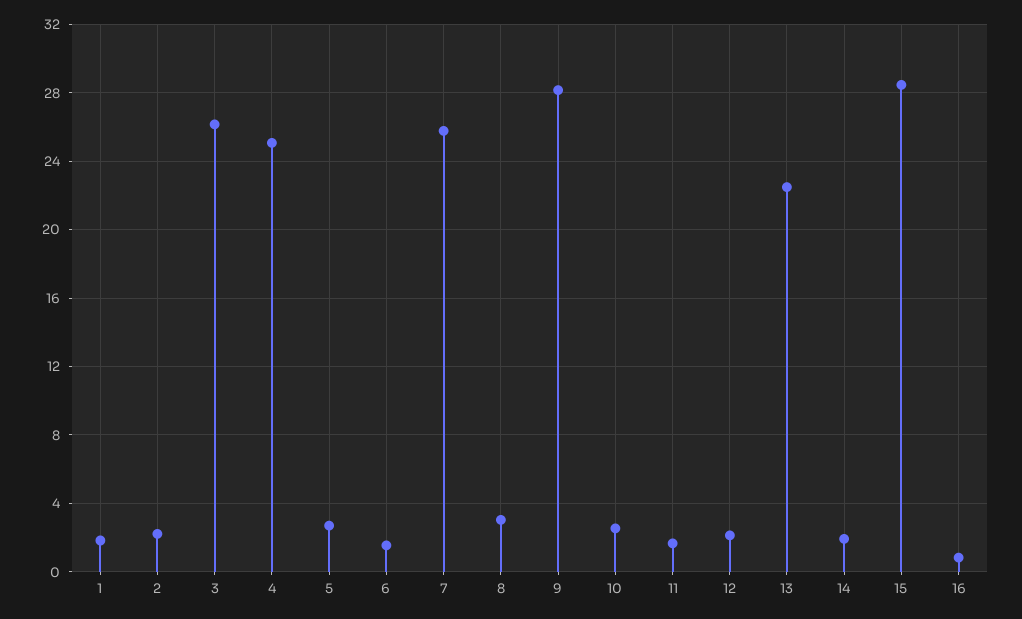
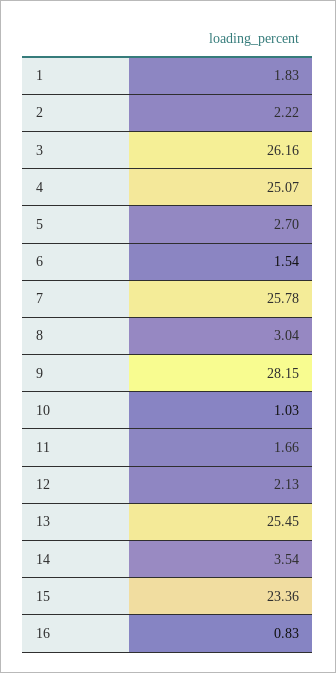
10: 2.5 -> 1.03
13: 22.5 -> 25.45
14: 2 -> 3.54
15: 28.5 -> 23.36

